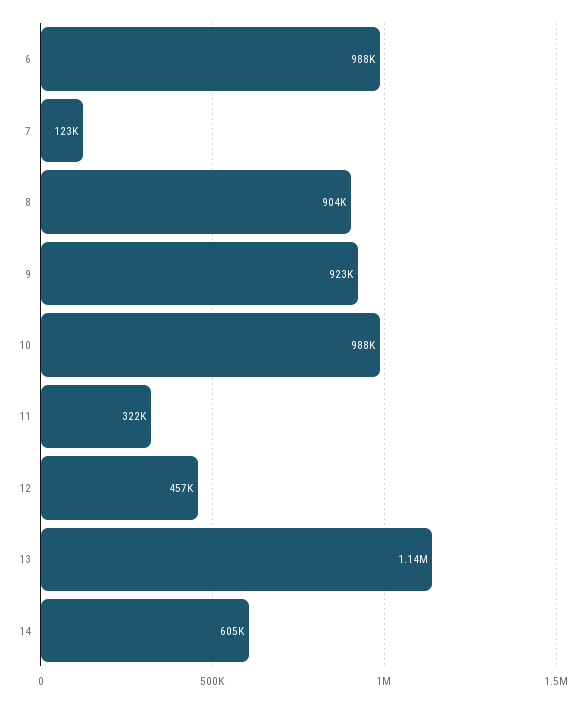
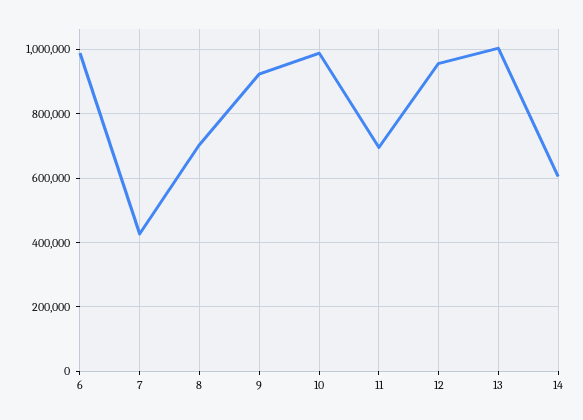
7: 123000 -> 420000
8: 904000 -> 700000
11: 322000 -> 700000
12: 457000 -> 960000
13: 1140000 -> 1000000

